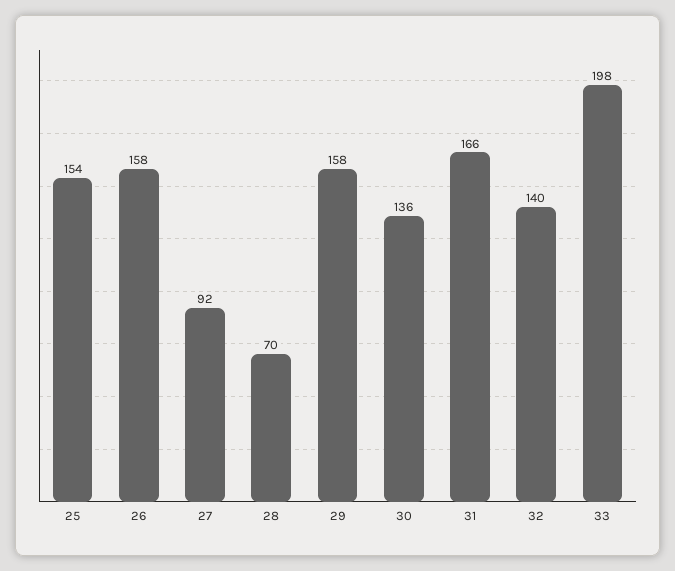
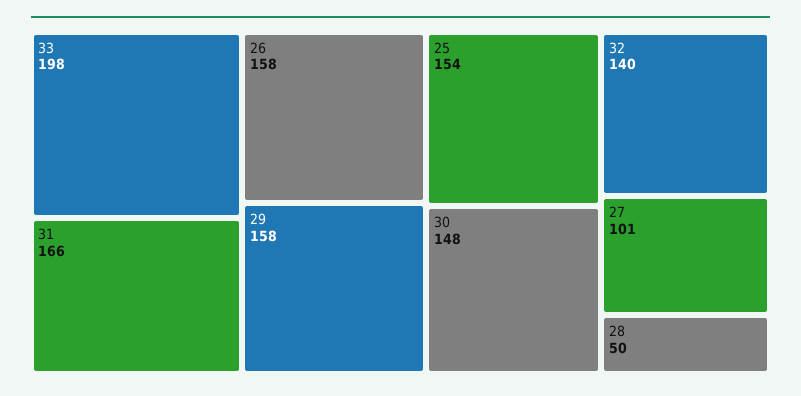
27: 92 -> 101
28: 70 -> 50
30: 136 -> 148

